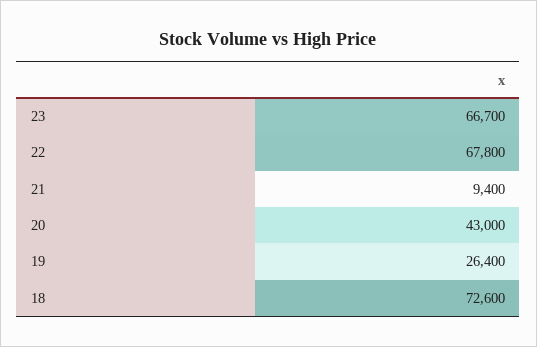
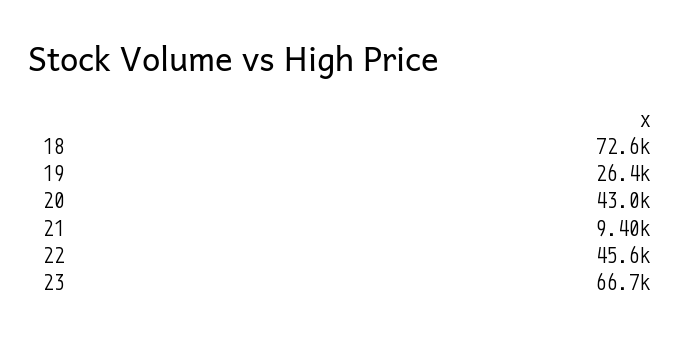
22: 67800 -> 45600

